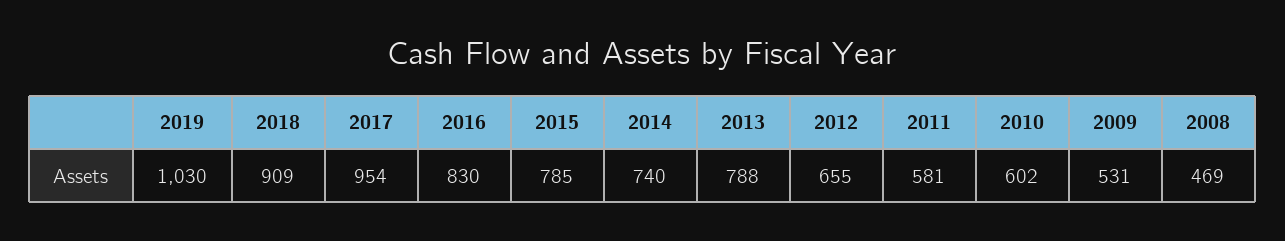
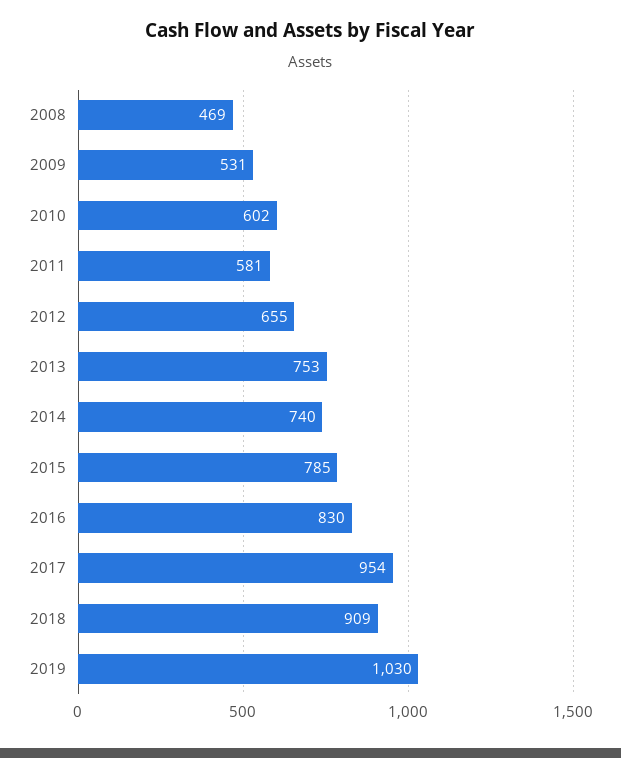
2013: 788 -> 753

